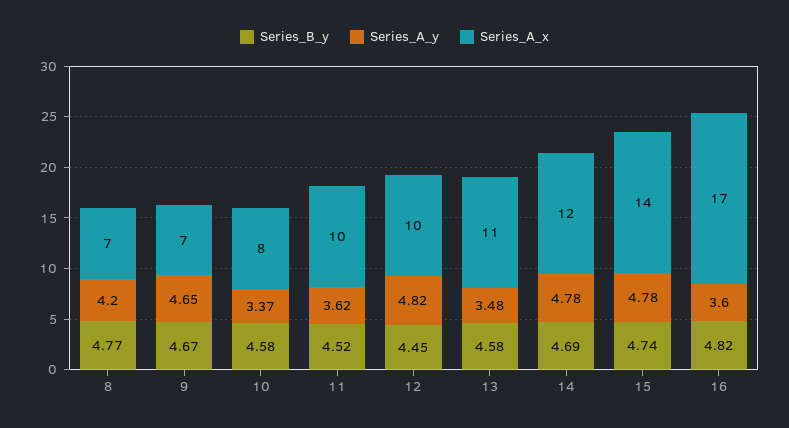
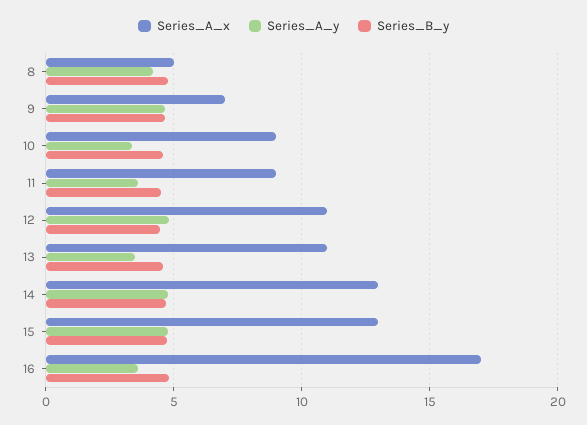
Series_A_x, 8: 7 -> 5
Series_A_x, 10: 8 -> 9
Series_A_x, 11: 10 -> 9
Series_A_x, 12: 10 -> 11
Series_A_x, 14: 12 -> 13
Series_A_x, 15: 14 -> 13

